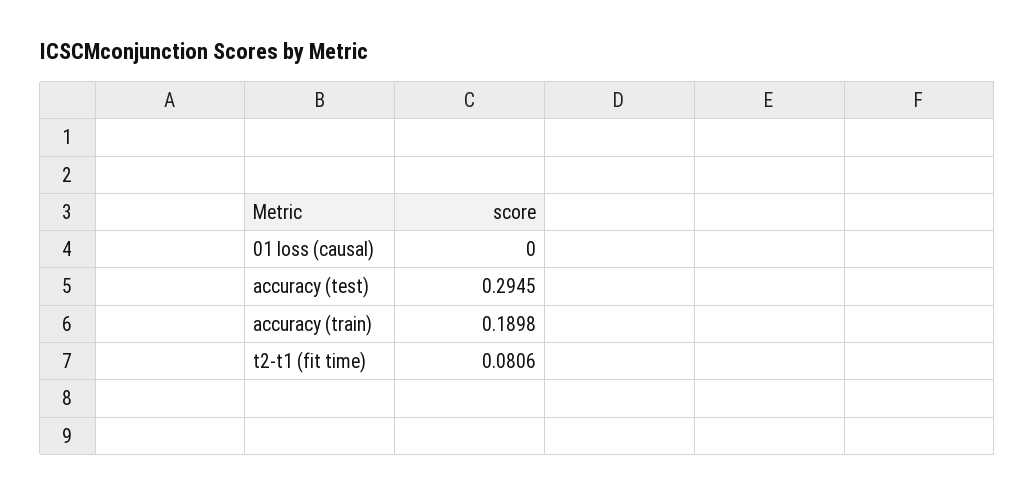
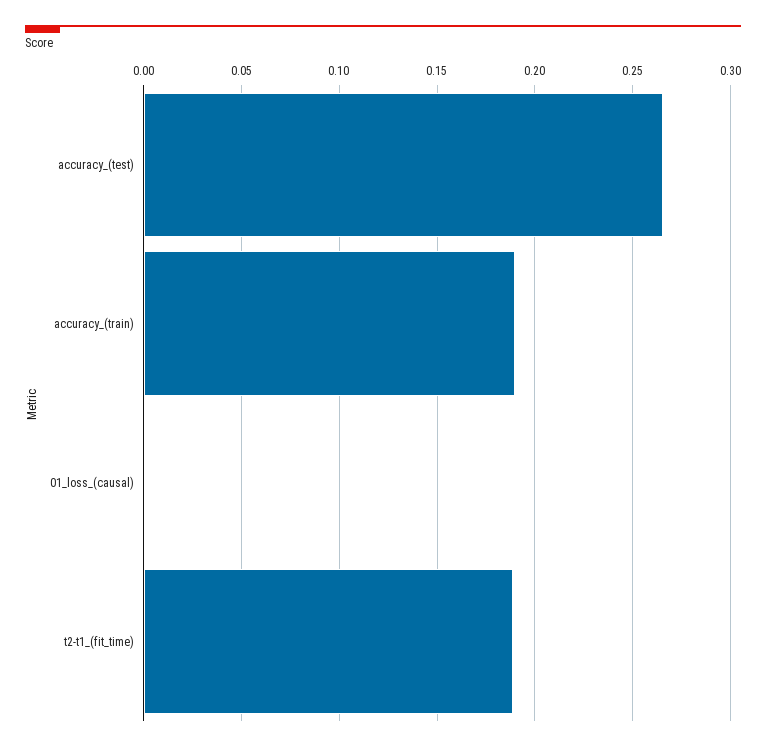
accuracy (test): 0.2945 -> 0.265
t2-t1 (fit time): 0.0806 -> 0.19

